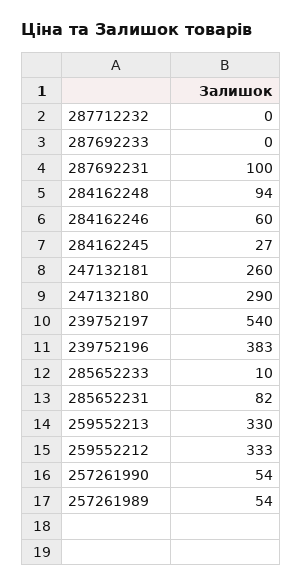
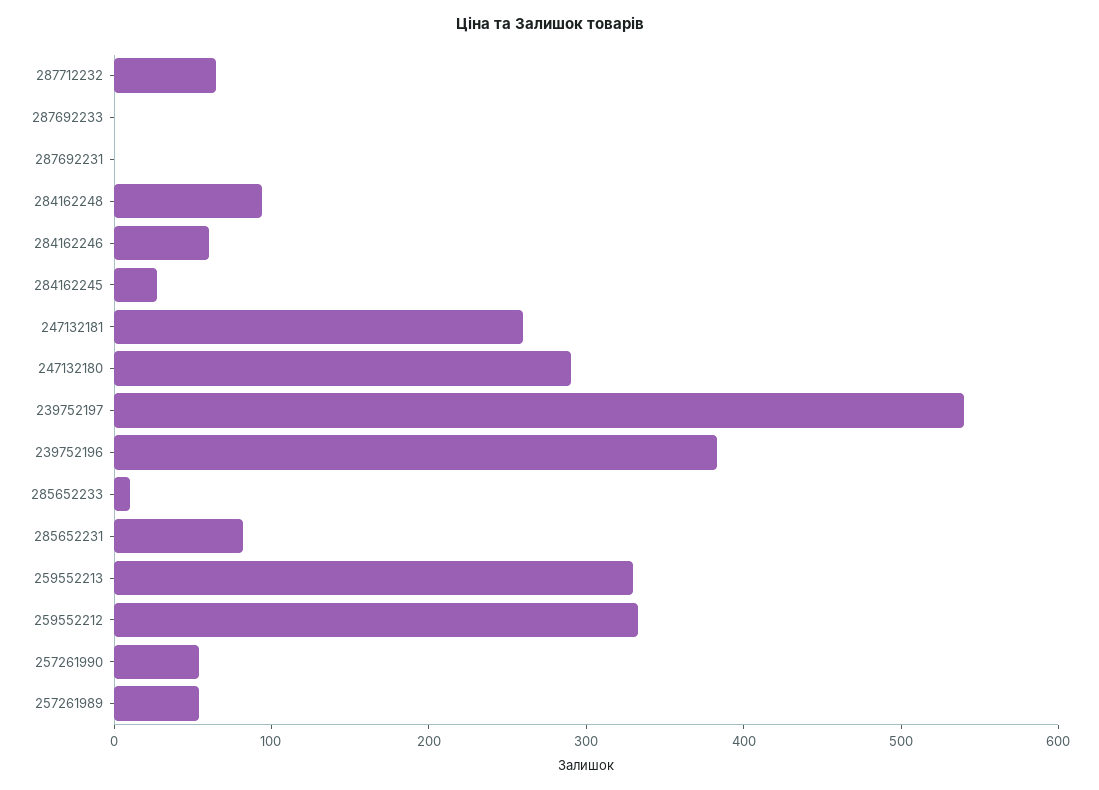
287712232: 0 -> 60
287692231: 100 -> 0

